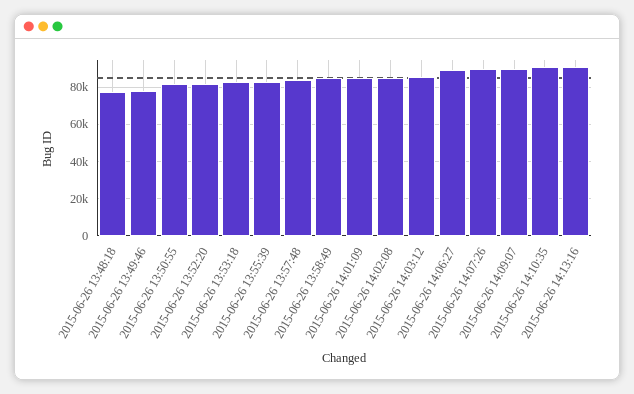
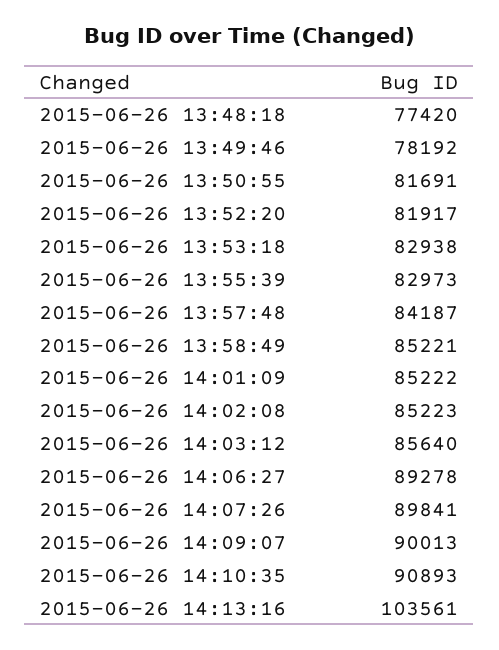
2015-06-26 14:13:16: 90000 -> 103561

